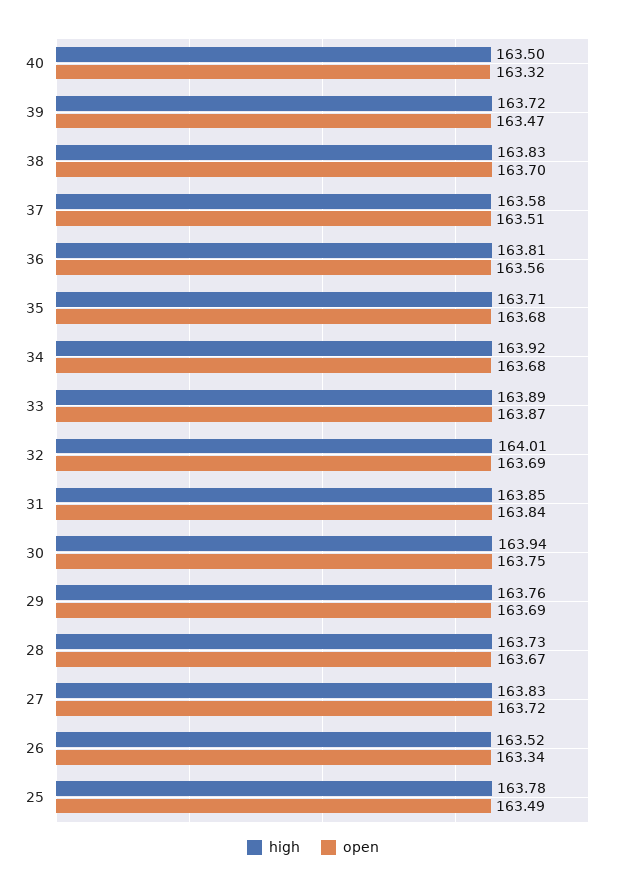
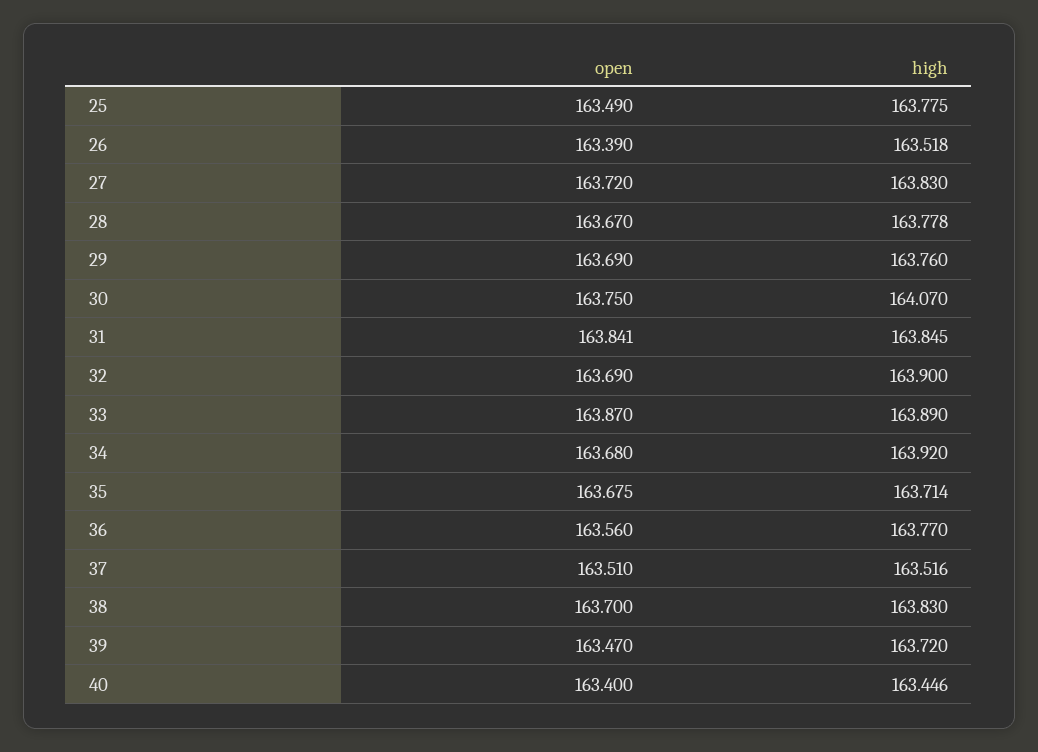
high, 40: 163.5 -> 163.446
open, 40: 163.32 -> 163.4
high, 37: 163.58 -> 163.516
high, 36: 163.81 -> 163.77
high, 32: 164.01 -> 163.9
high, 30: 163.94 -> 164.07
high, 28: 163.73 -> 163.778
open, 26: 163.34 -> 163.39

